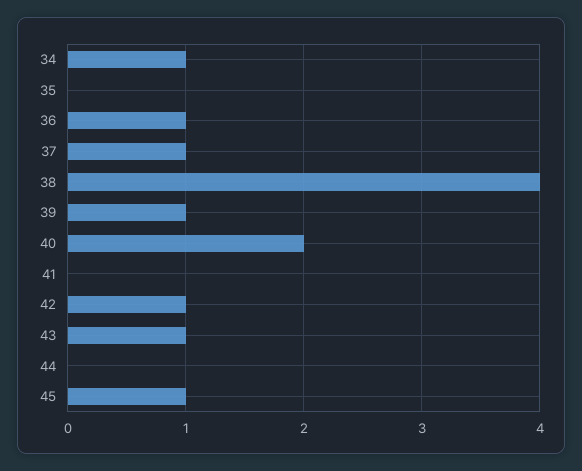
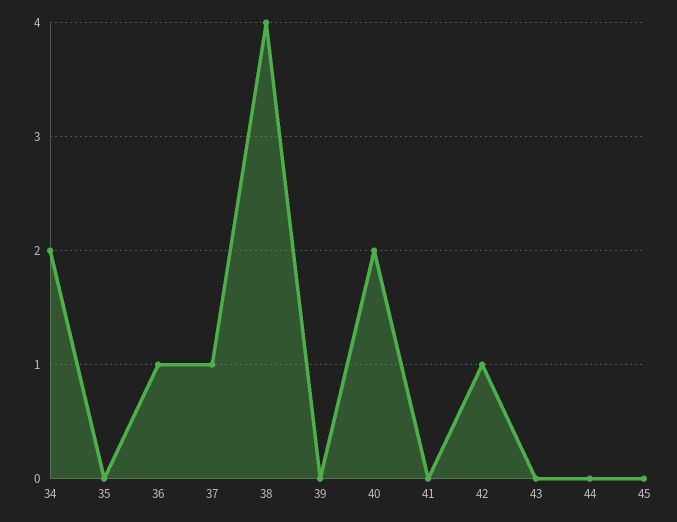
34: 1 -> 2
39: 1 -> 0
43: 1 -> 0
45: 1 -> 0

